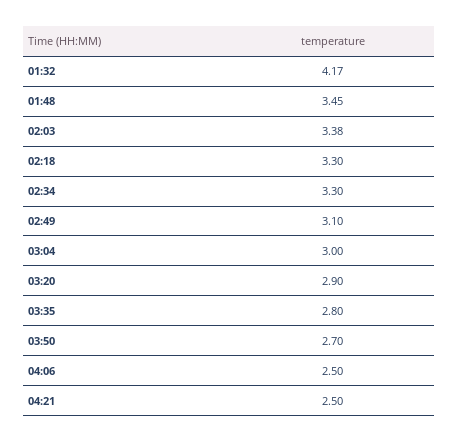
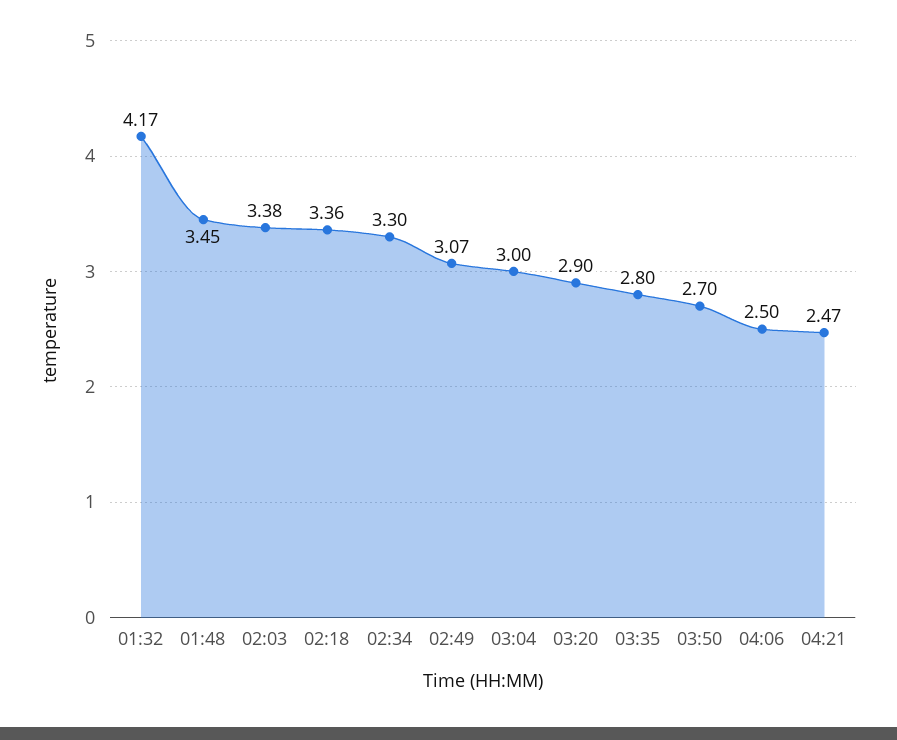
02:18: 3.3 -> 3.36
02:49: 3.1 -> 3.07
04:21: 2.5 -> 2.47

